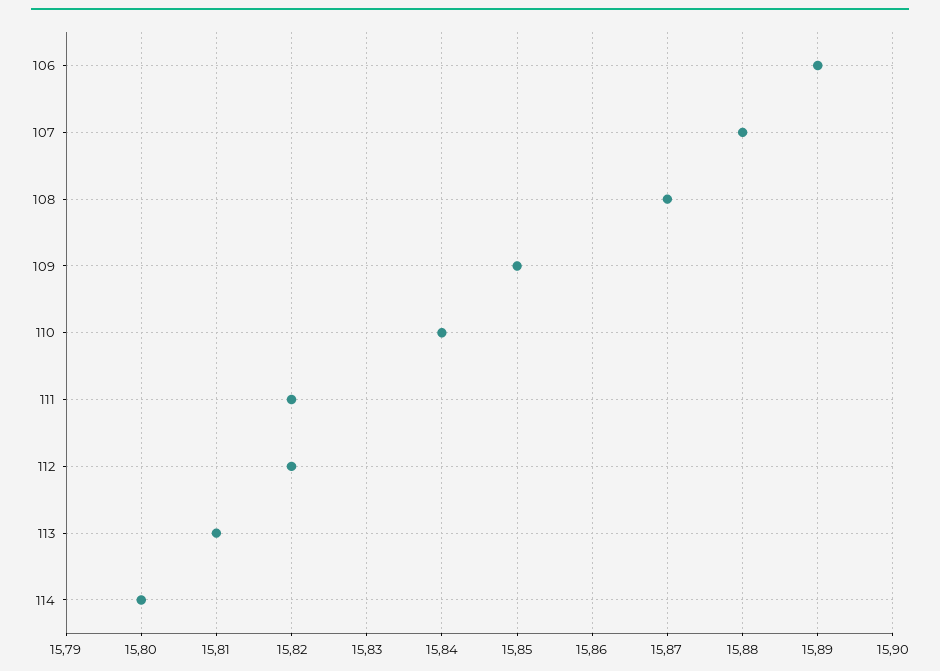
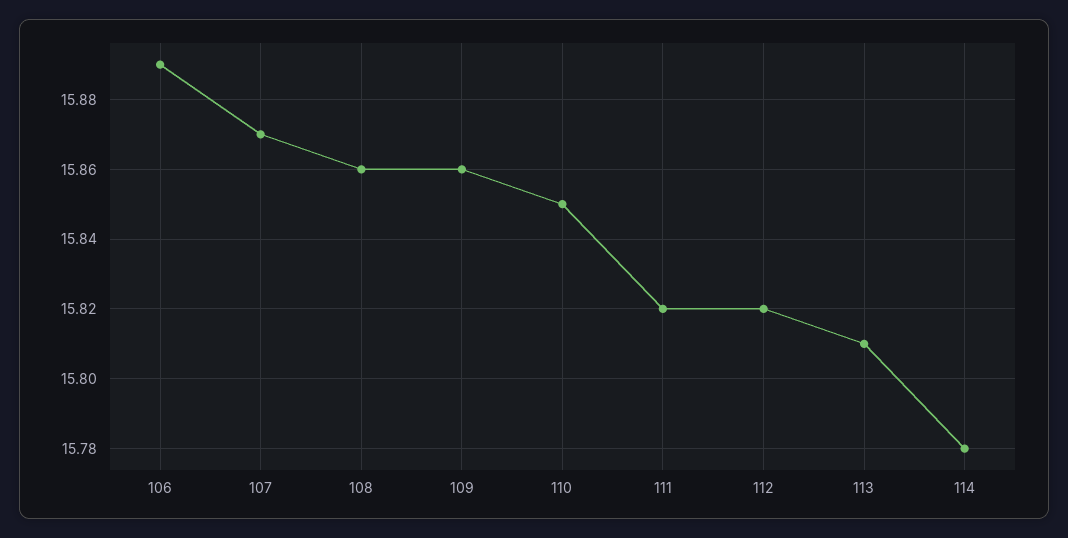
107: 15.88 -> 15.87
108: 15.87 -> 15.86
109: 15.85 -> 15.86
110: 15.84 -> 15.85
114: 15.8 -> 15.78

